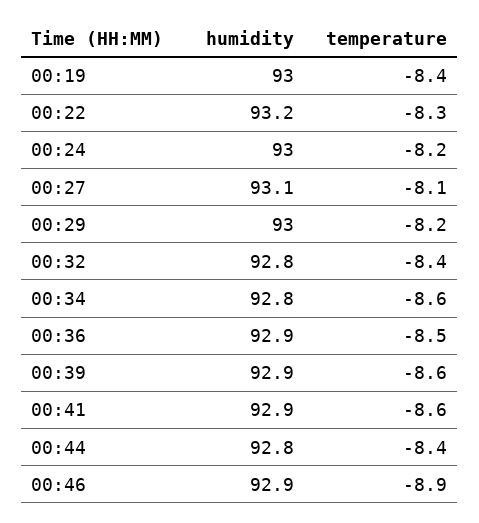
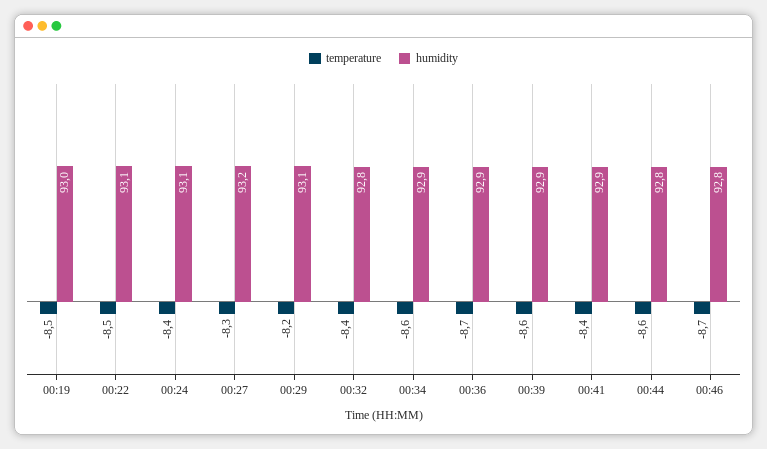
temperature, 00:19: -8.4 -> -8.5
humidity, 00:22: 93.2 -> 93.1
temperature, 00:22: -8.3 -> -8.5
humidity, 00:24: 93 -> 93.1
temperature, 00:24: -8.2 -> -8.4
humidity, 00:27: 93.1 -> 93.2
temperature, 00:27: -8.1 -> -8.3
humidity, 00:29: 93 -> 93.1
humidity, 00:34: 92.8 -> 92.9
temperature, 00:36: -8.5 -> -8.7
temperature, 00:41: -8.6 -> -8.4
temperature, 00:44: -8.4 -> -8.6
humidity, 00:46: 92.9 -> 92.8
temperature, 00:46: -8.9 -> -8.7

